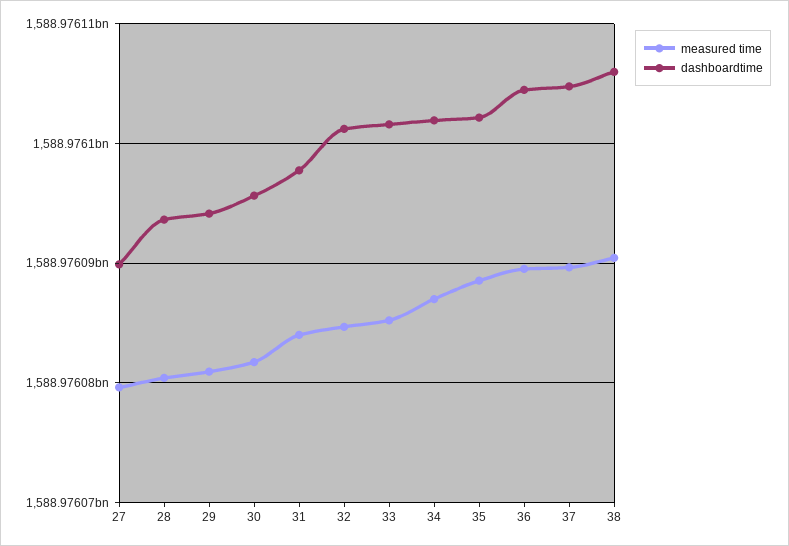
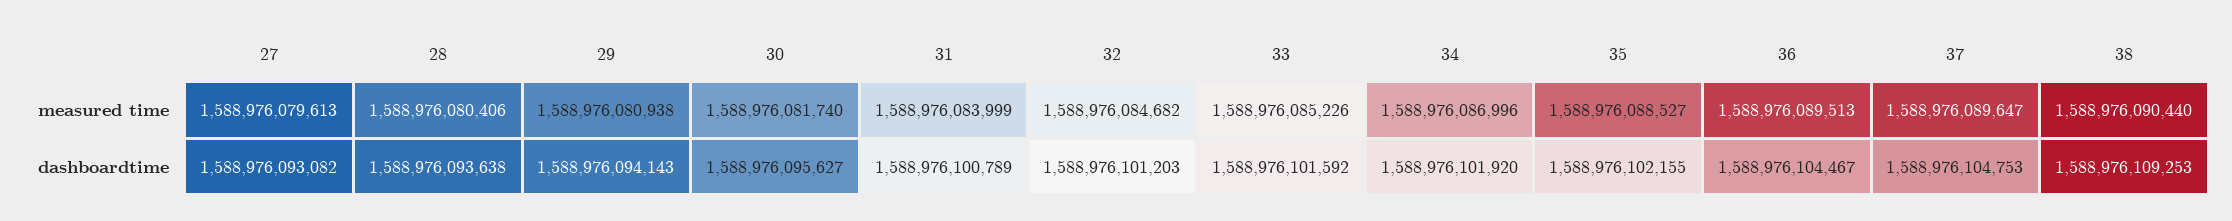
dashboardtime, 27: 1588976090000 -> 1588976093082
dashboardtime, 31: 1588976098000 -> 1588976100789
dashboardtime, 38: 1588976106000 -> 1588976109253

